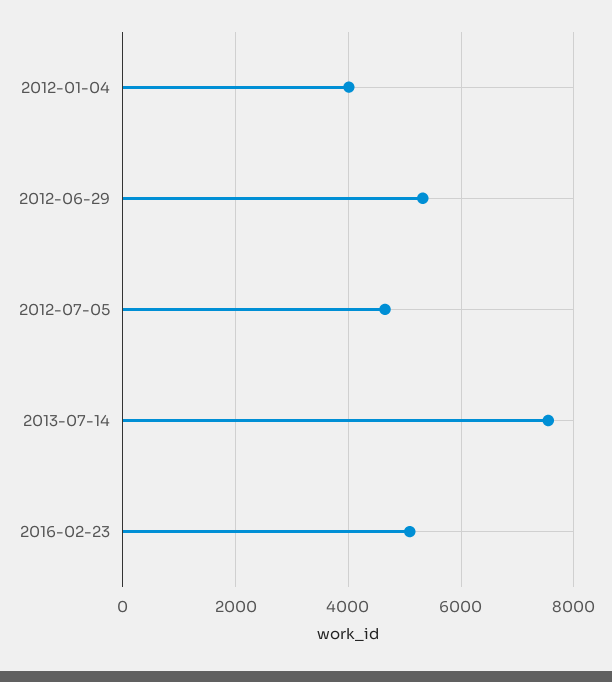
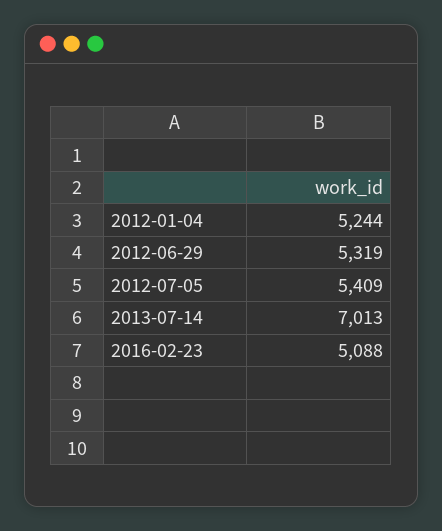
2012-01-04: 4000 -> 5244
2012-07-05: 4600 -> 5409
2013-07-14: 7600 -> 7013

